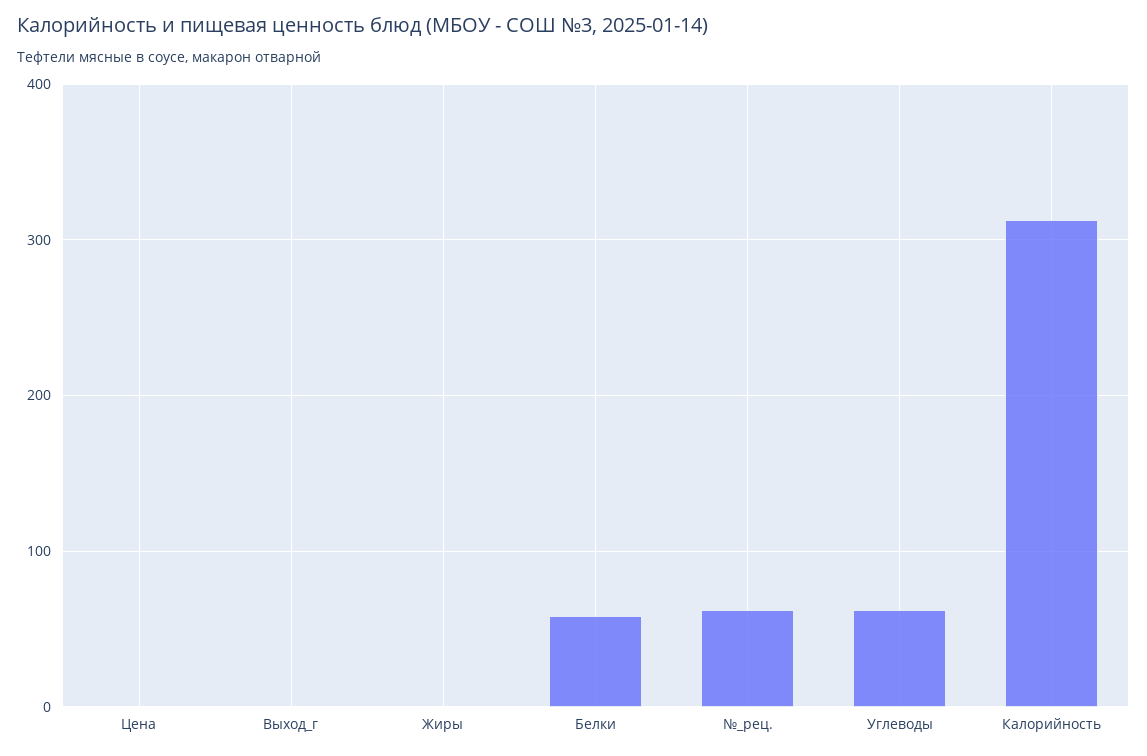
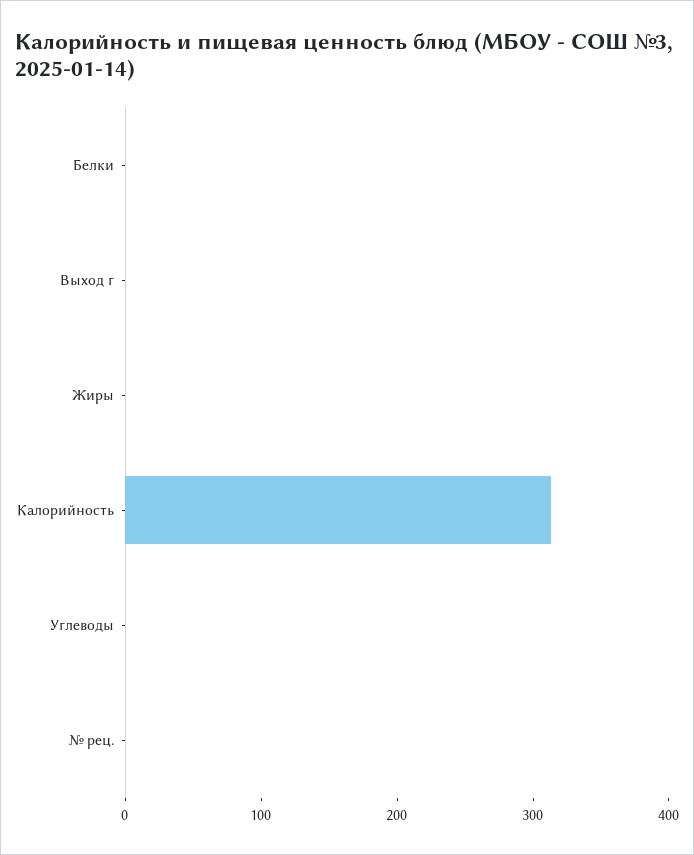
Цена: 0 -> none
Белки: 60 -> 0
№_рец.: 60 -> 0
Углеводы: 60 -> 0

